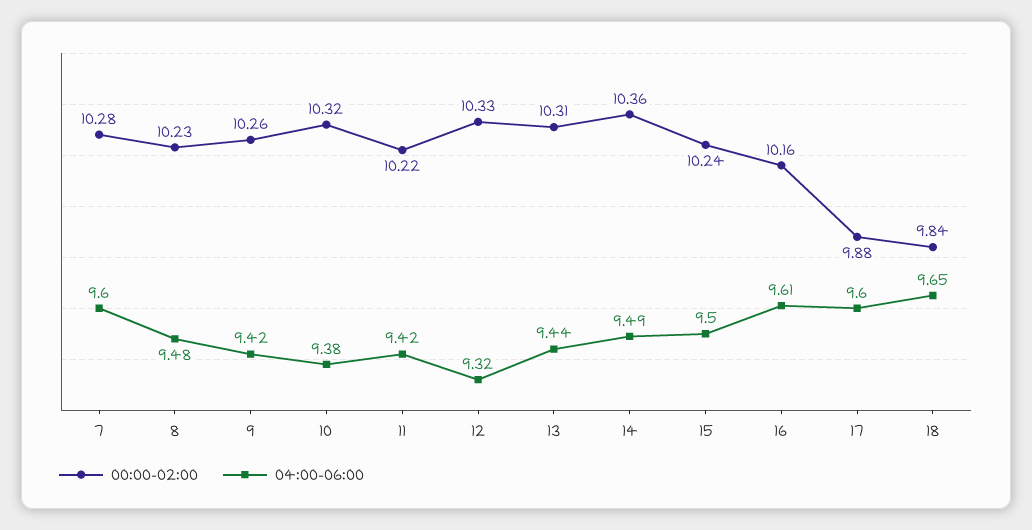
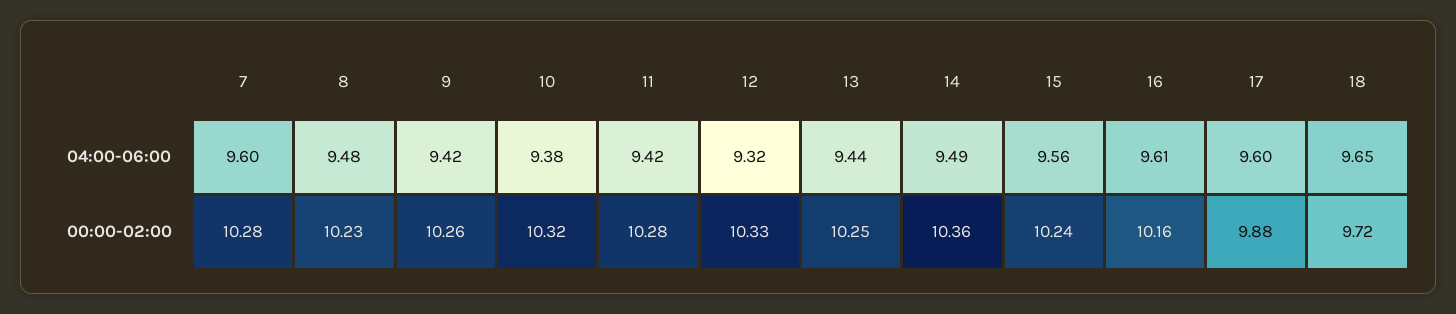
00:00-02:00, 11: 10.22 -> 10.28
00:00-02:00, 13: 10.31 -> 10.25
04:00-06:00, 15: 9.5 -> 9.56
00:00-02:00, 18: 9.84 -> 9.72

